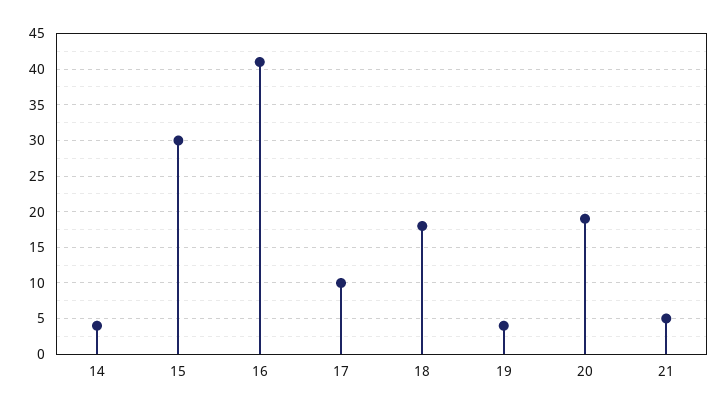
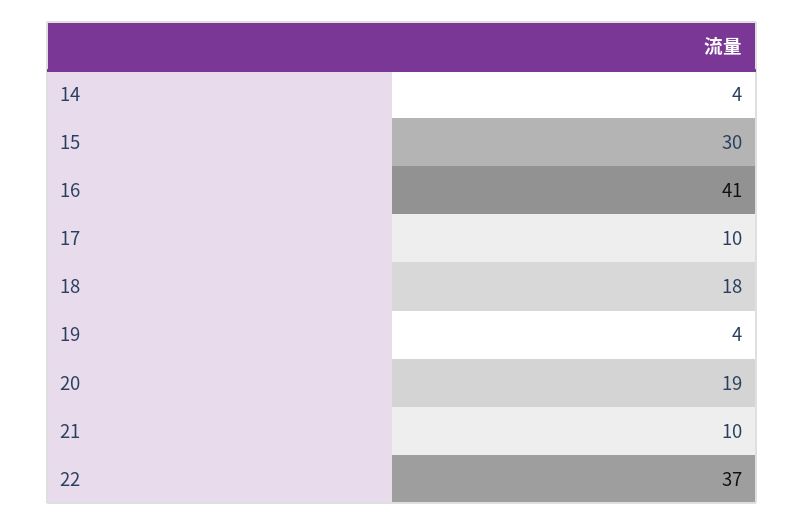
21: 5 -> 10
22: none -> 37

